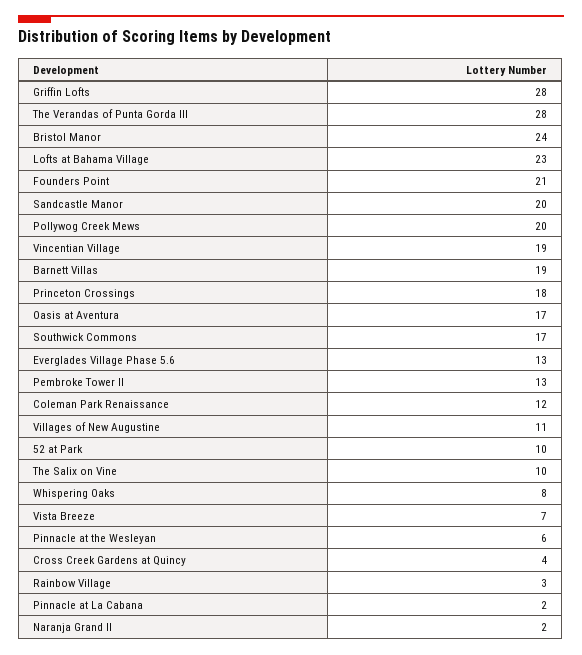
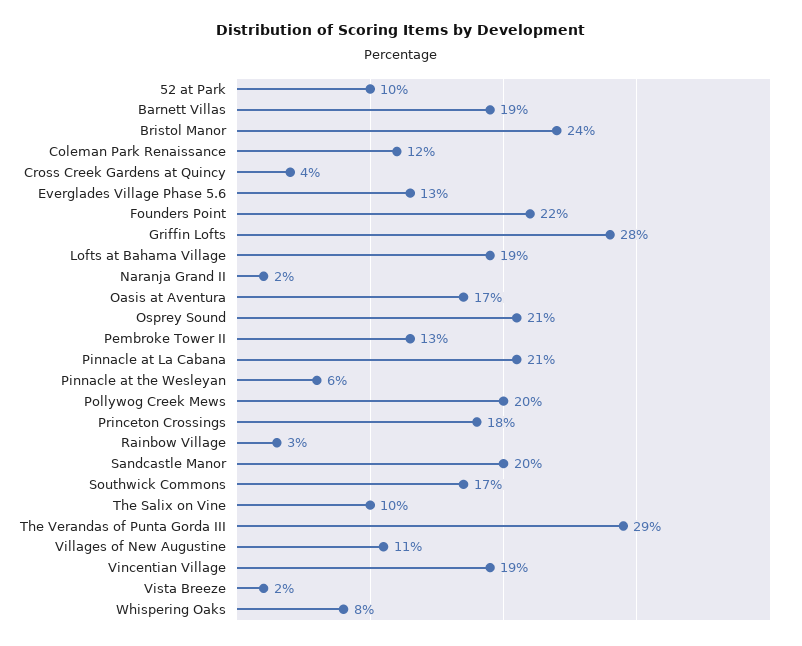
The Verandas of Punta Gorda III: 28 -> 29
Lofts at Bahama Village: 23 -> 19
Founders Point: 21 -> 22
Vista Breeze: 7 -> 2
Pinnacle at La Cabana: 2 -> 21
Osprey Sound: none -> 21

